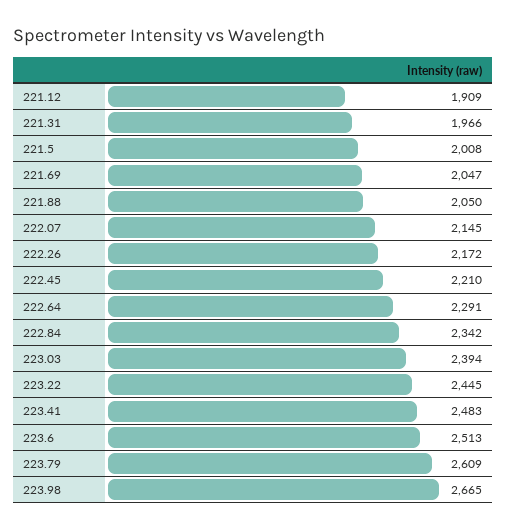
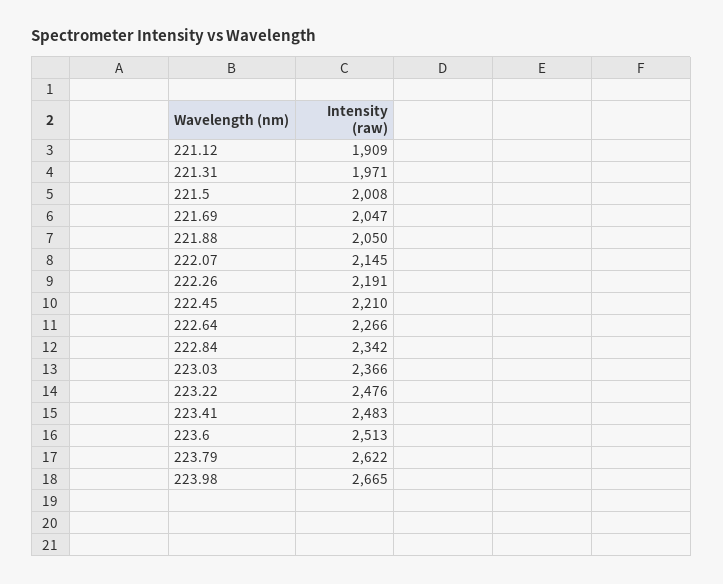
221.31: 1966 -> 1971
222.26: 2172 -> 2191
222.64: 2291 -> 2266
223.03: 2394 -> 2366
223.22: 2445 -> 2476
223.79: 2609 -> 2622

